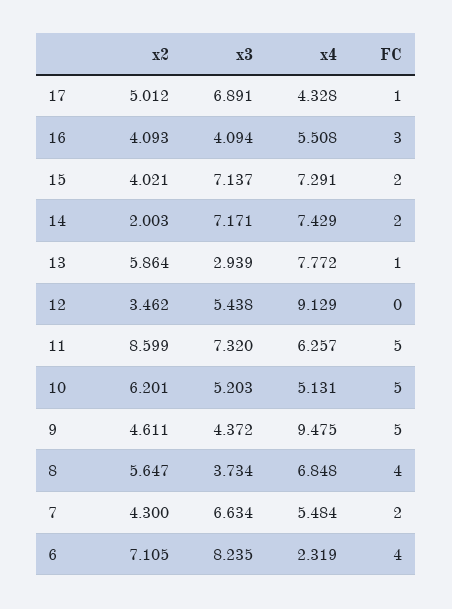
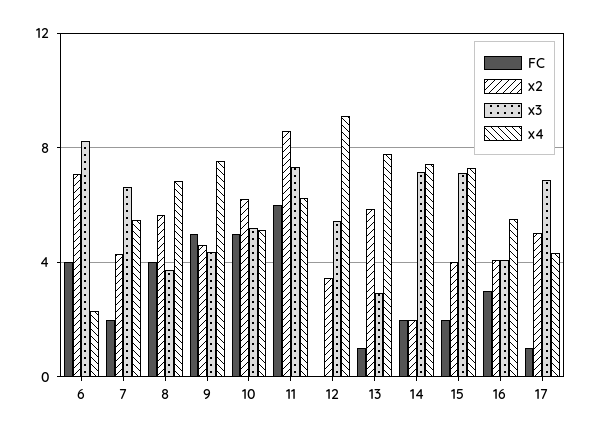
FC, 11: 5 -> 6
x4, 9: 9.475 -> 7.5

